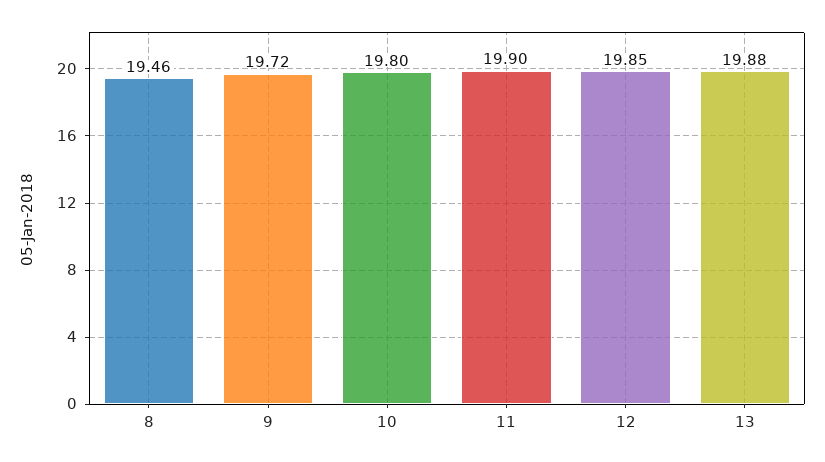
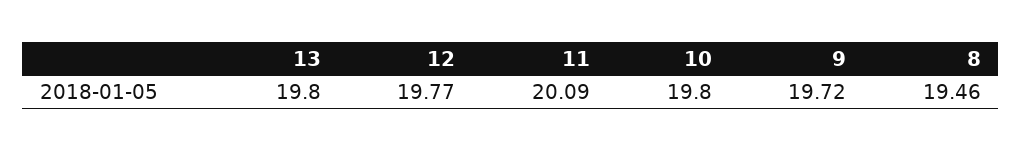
11: 19.9 -> 20.09
12: 19.85 -> 19.77
13: 19.88 -> 19.8

